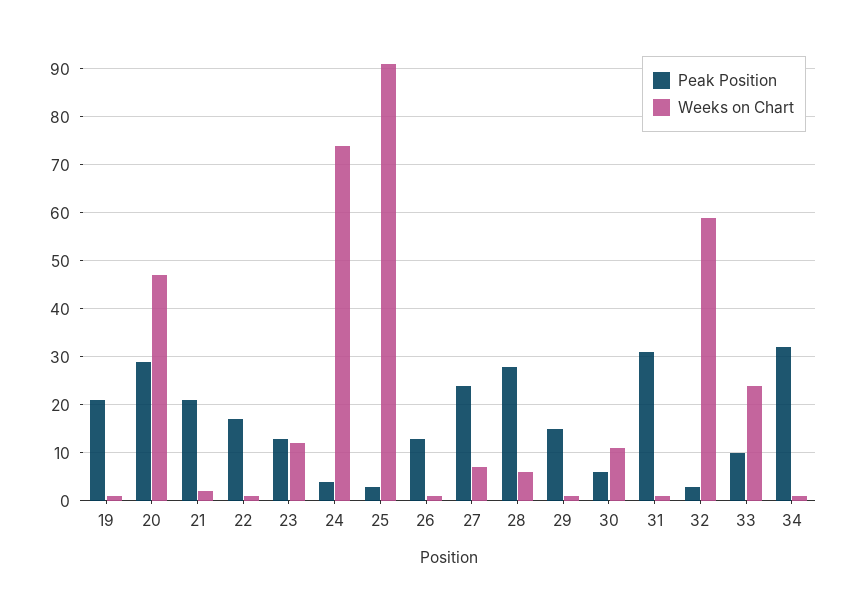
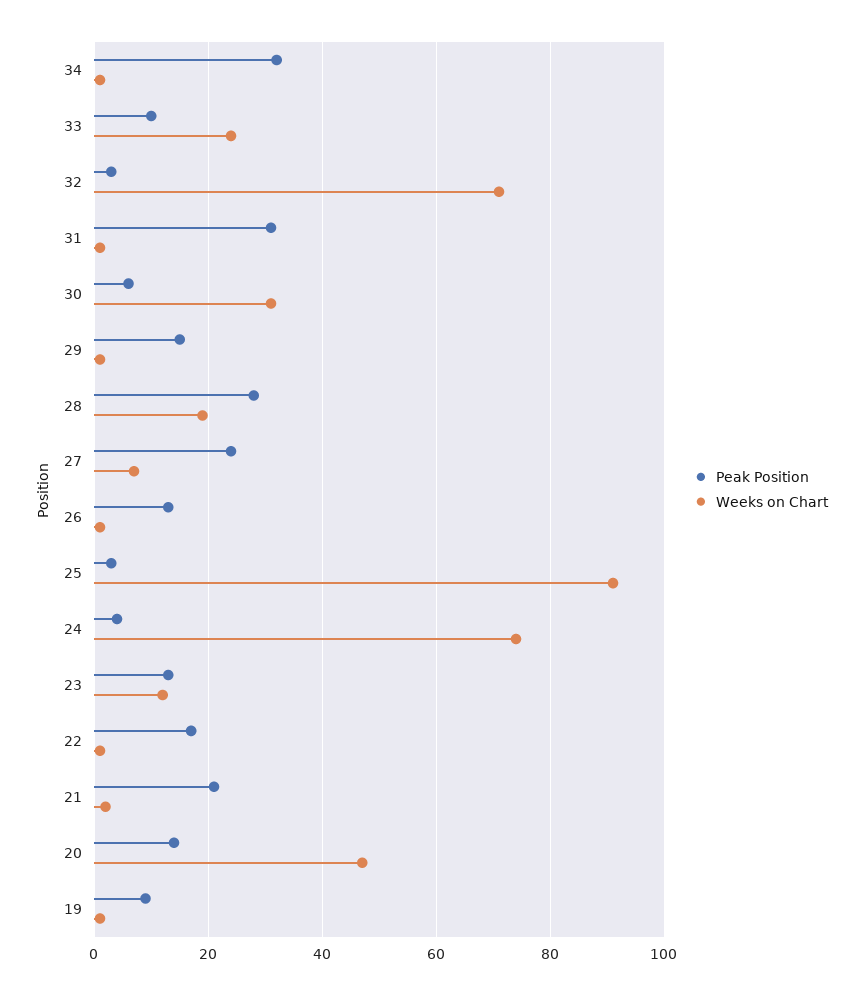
Peak Position, 19: 20 -> 10
Peak Position, 20: 30 -> 15
Weeks on Chart, 28: 5 -> 20
Weeks on Chart, 30: 10 -> 30
Weeks on Chart, 32: 60 -> 70

